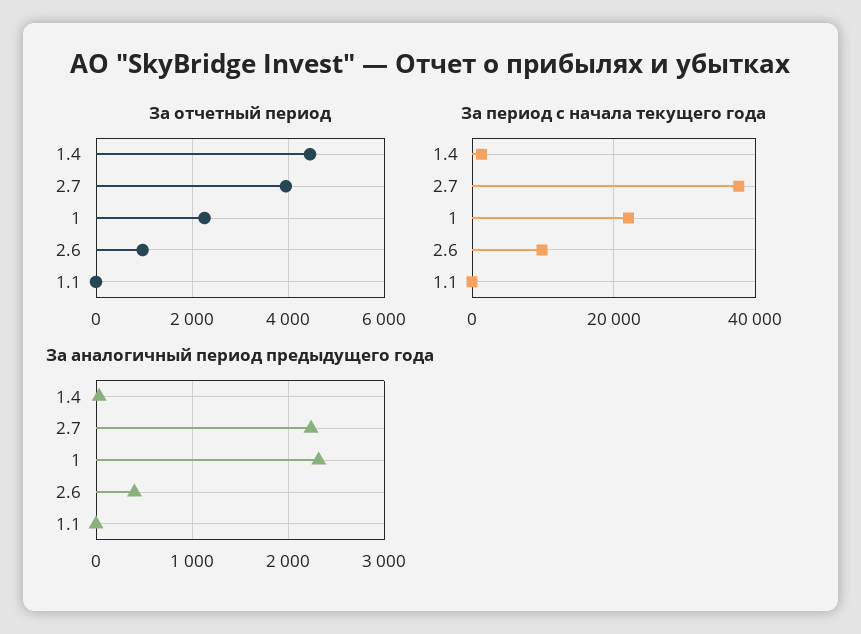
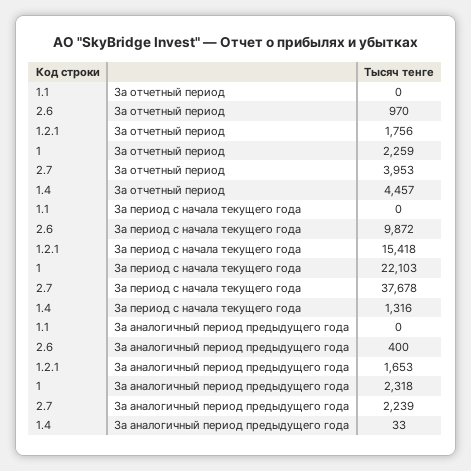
За отчетный период, 1.2.1: none -> 1756
За период с начала текущего года, 1.2.1: none -> 15418
За аналогичный период предыдущего года, 1.2.1: none -> 1653

